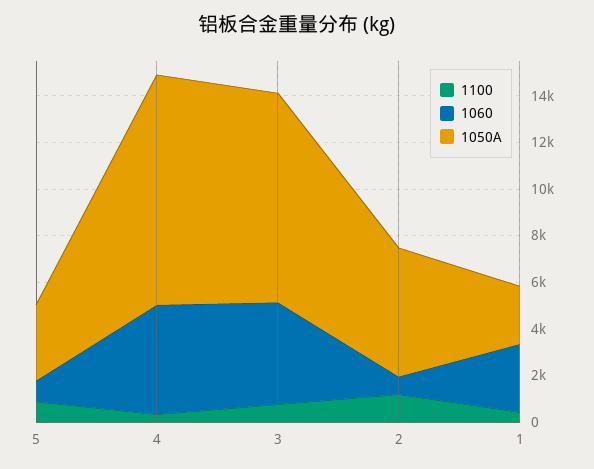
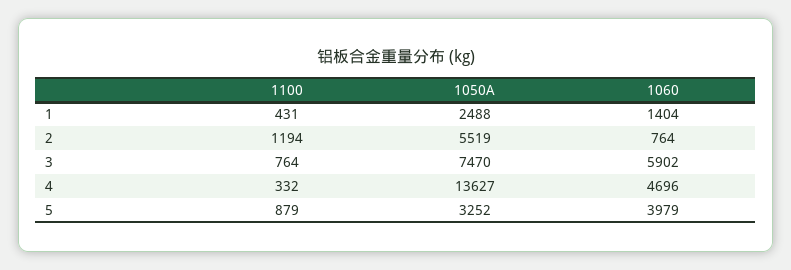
1060, 5: 1000 -> 3979
1050A, 4: 10000 -> 13627
1060, 3: 4500 -> 5902
1050A, 3: 9000 -> 7470
1060, 1: 3000 -> 1404

